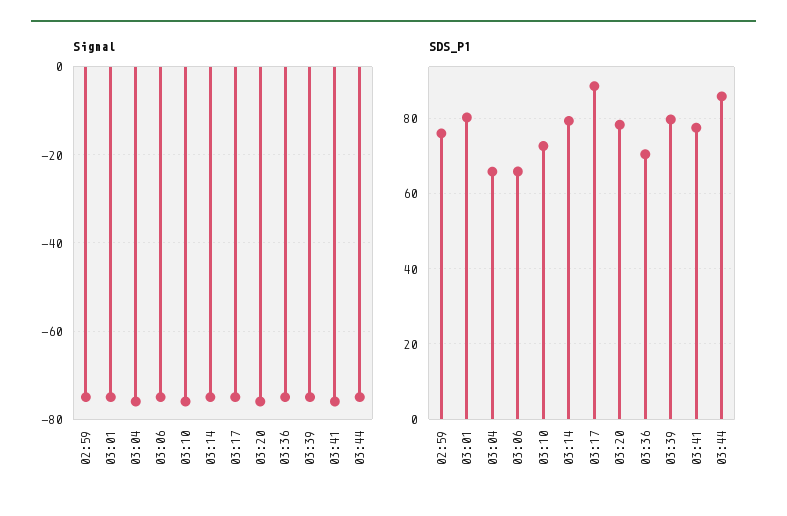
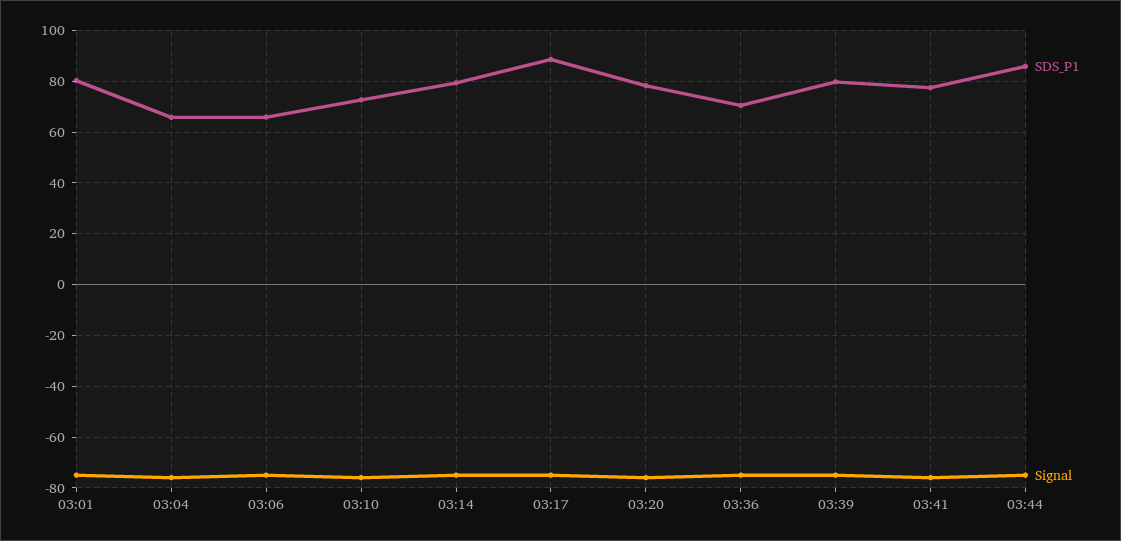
Signal, 02:59: -75 -> none
SDS_P1, 02:59: 76 -> none

